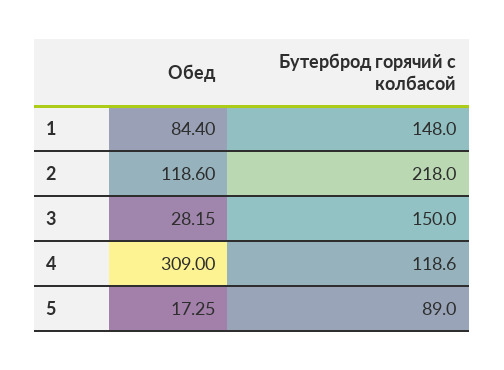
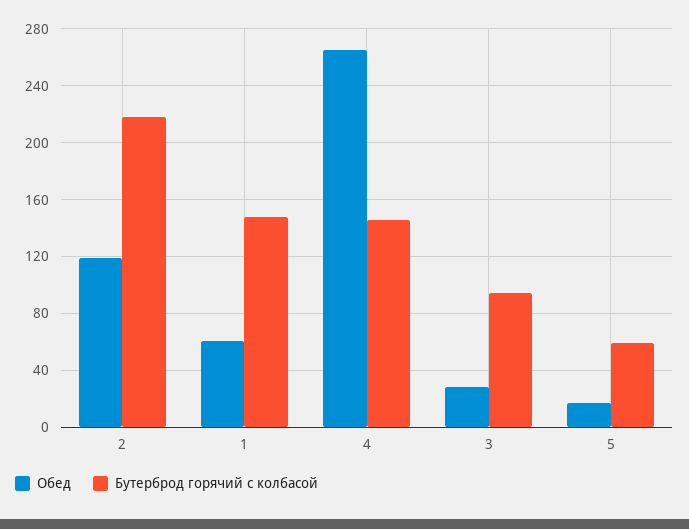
Обед, 1: 84.4 -> 60
Бутерброд горячий с колбасой, 3: 150 -> 95
Обед, 4: 309 -> 265
Бутерброд горячий с колбасой, 4: 118.6 -> 145
Бутерброд горячий с колбасой, 5: 89 -> 60

